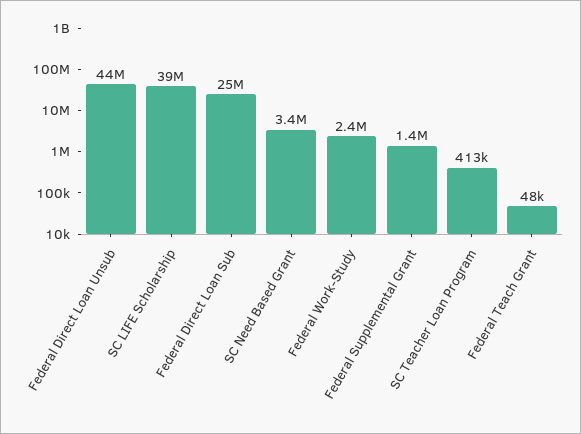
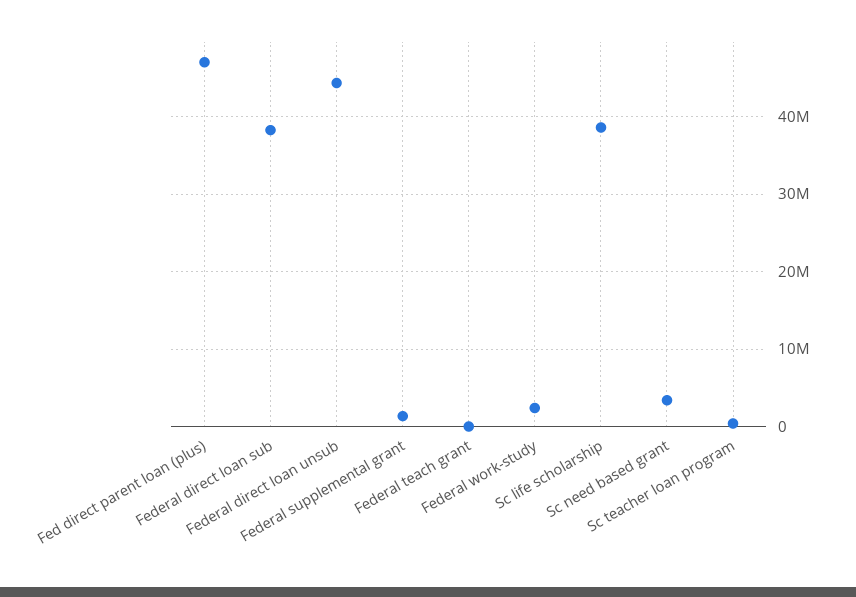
Federal Direct Loan Sub: 25000000 -> 38000000
Fed direct parent loan (plus): none -> 47000000

